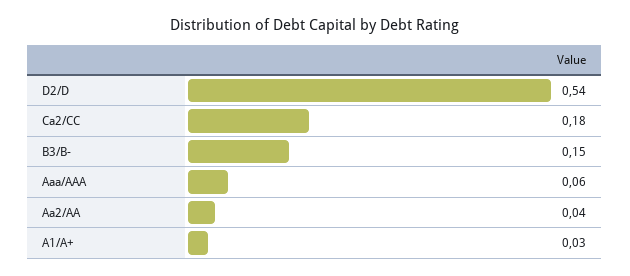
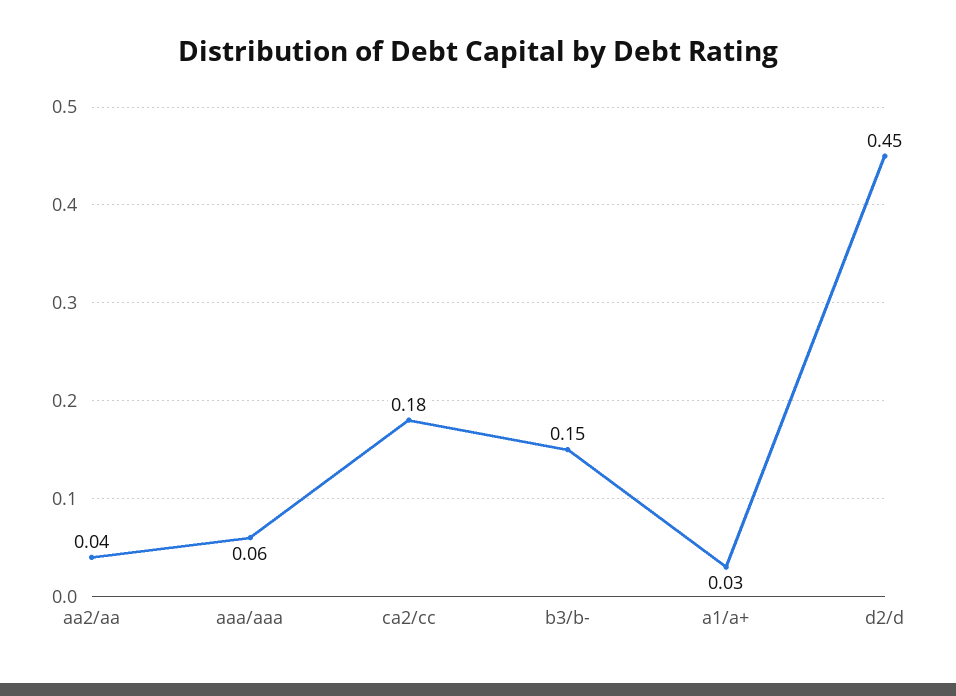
D2/D: 0.54 -> 0.45

